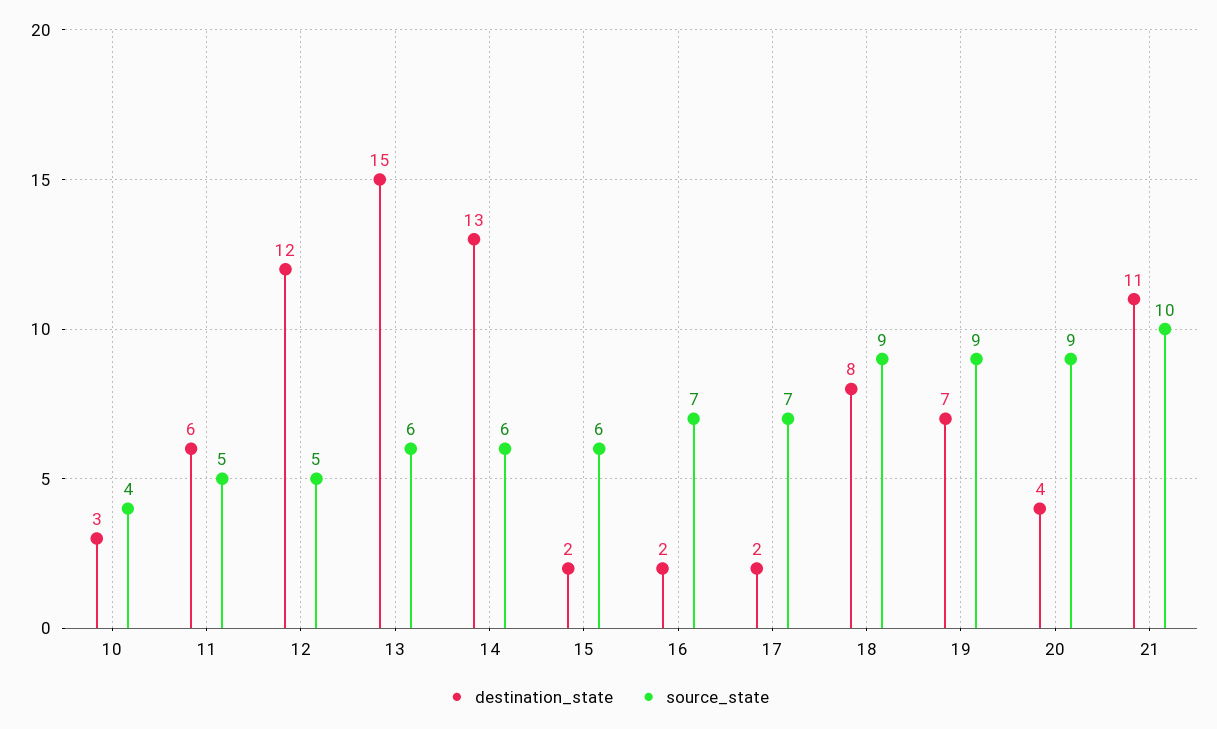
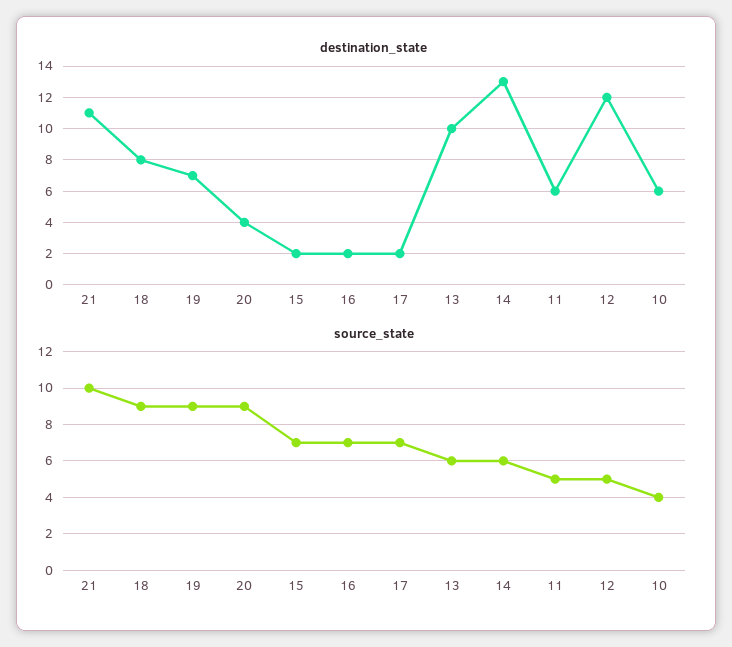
destination_state, 10: 3 -> 6
destination_state, 13: 15 -> 10
source_state, 15: 6 -> 7

